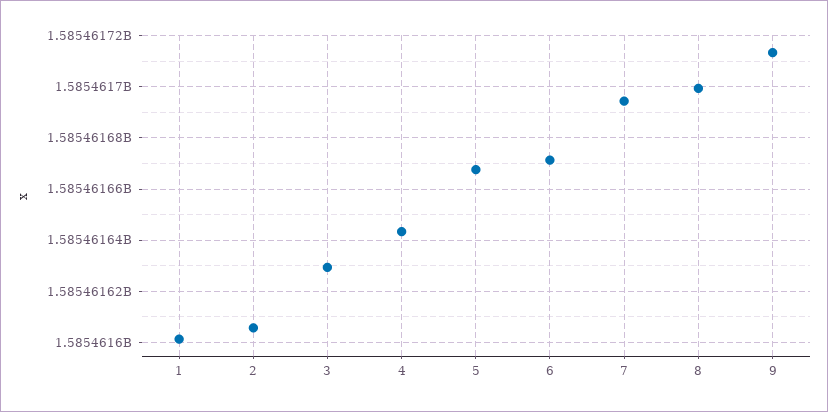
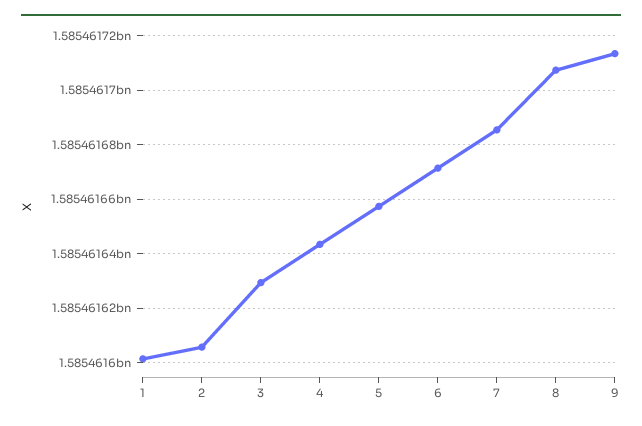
5: 1585461667.5 -> 1585461657.5
7: 1585461695 -> 1585461685
8: 1585461700 -> 1585461707.5

